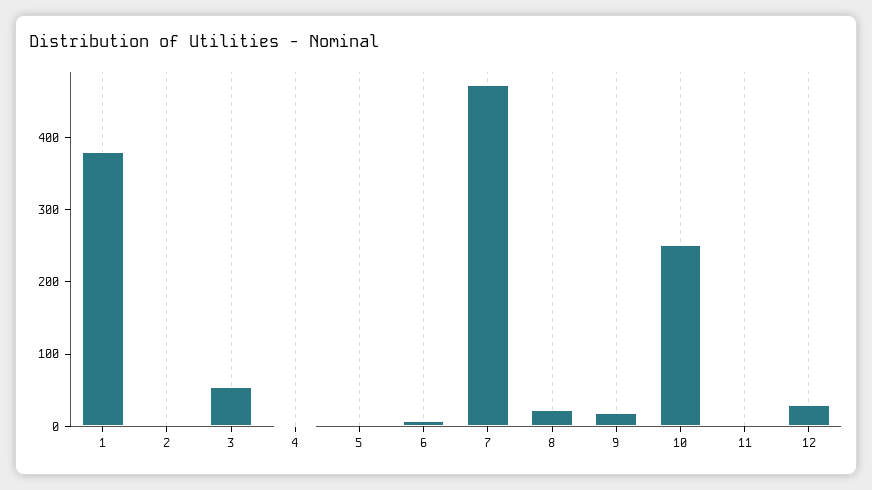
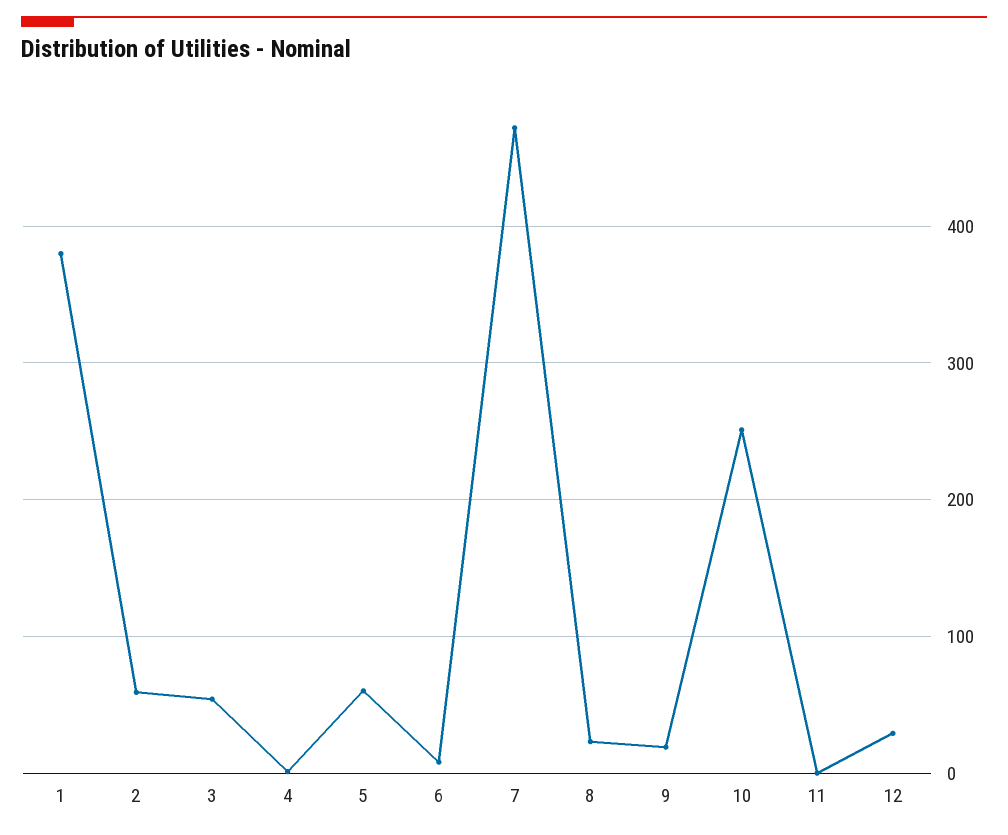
2: 0 -> 60
5: 0 -> 60

